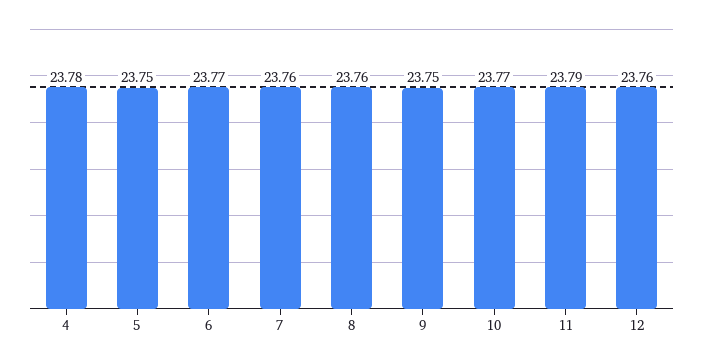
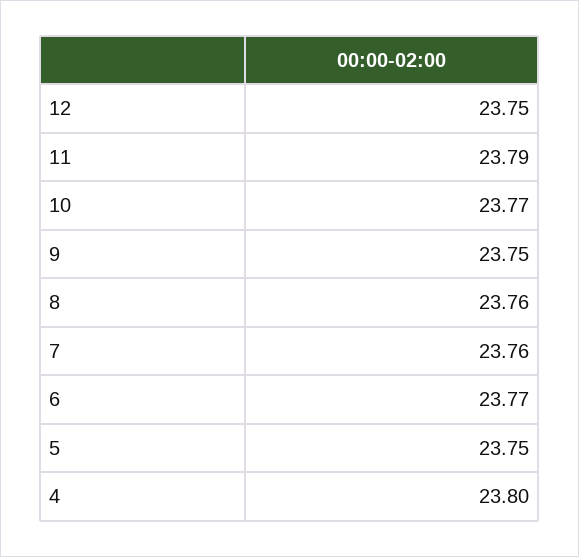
4: 23.78 -> 23.8
12: 23.76 -> 23.75

